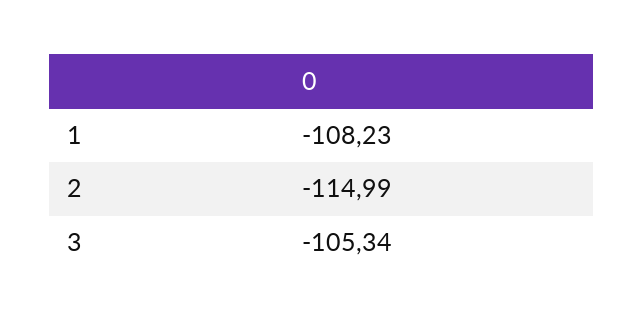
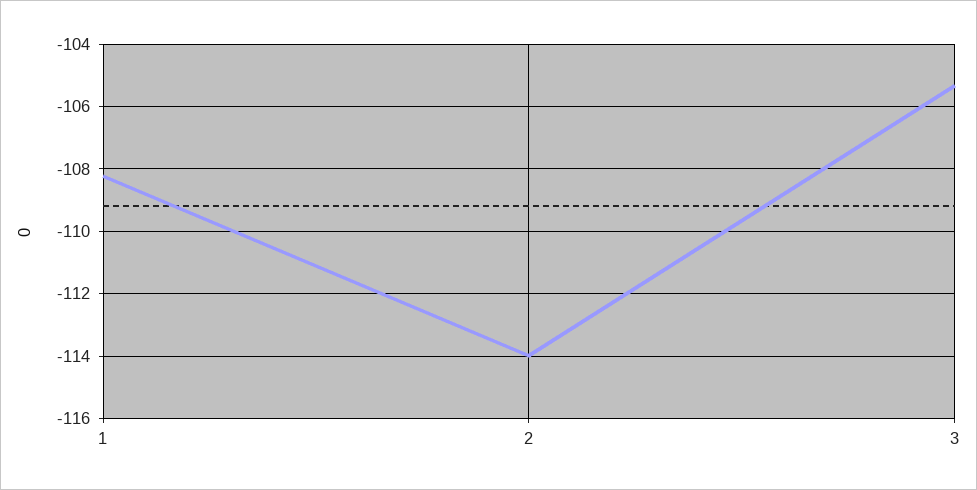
2: -114.99 -> -114

